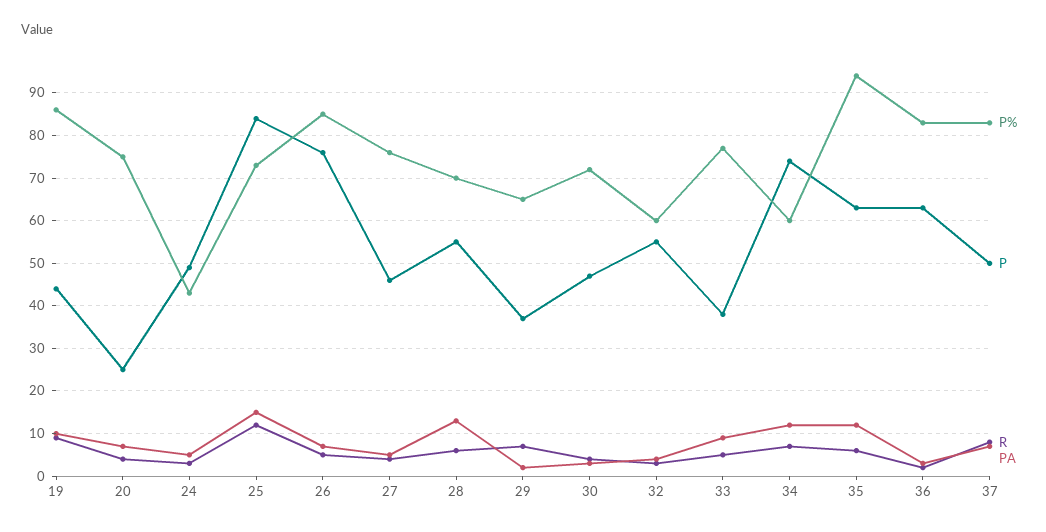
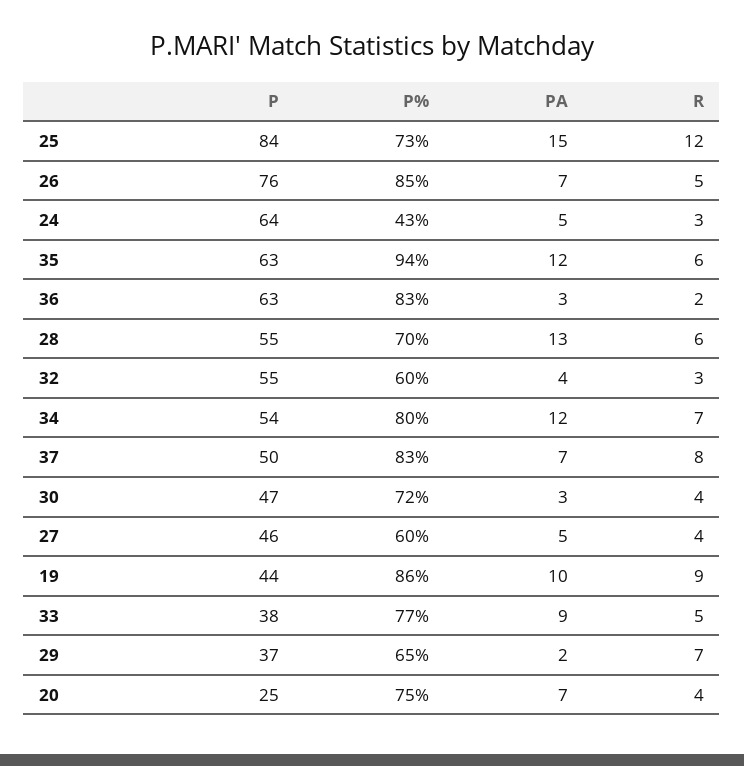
P, 24: 50 -> 64
P%, 27: 75 -> 60
P%, 34: 60 -> 80
P, 34: 75 -> 54

